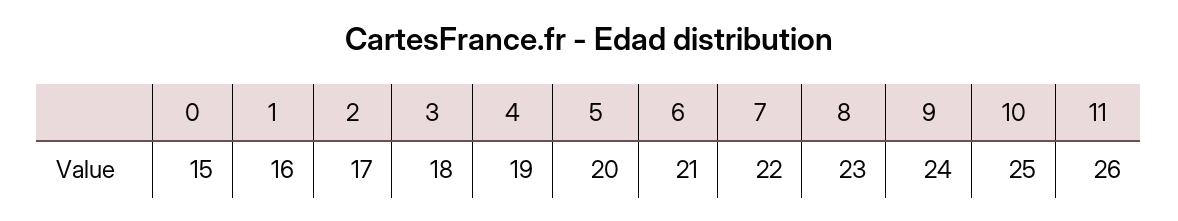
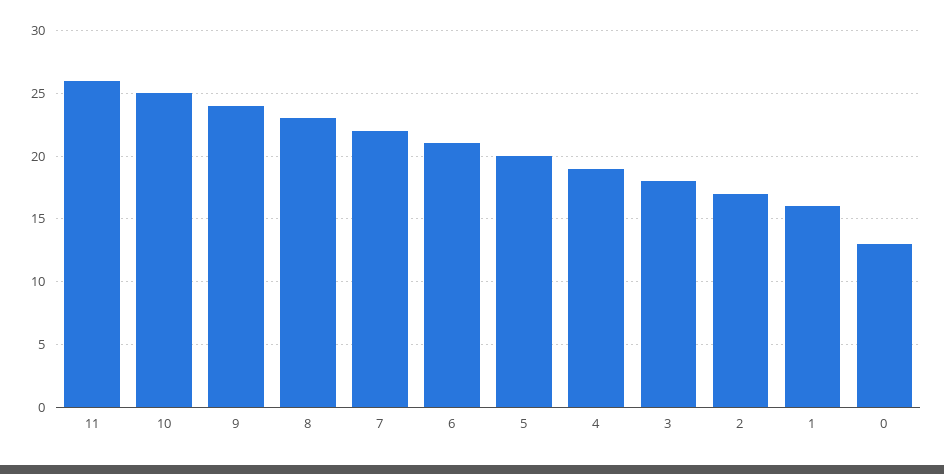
0: 15 -> 13

